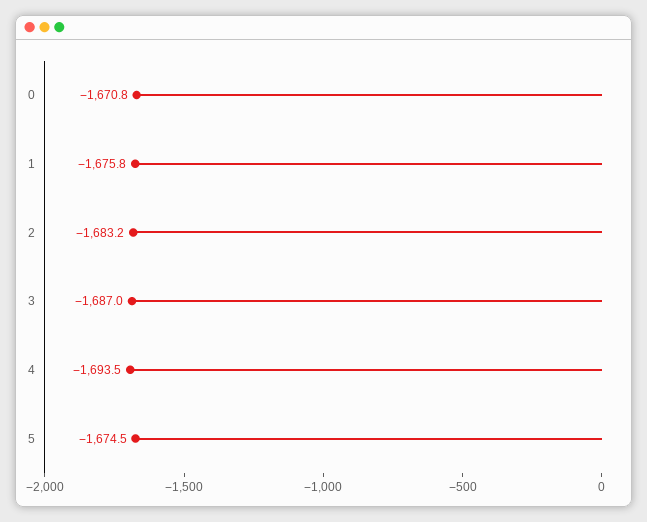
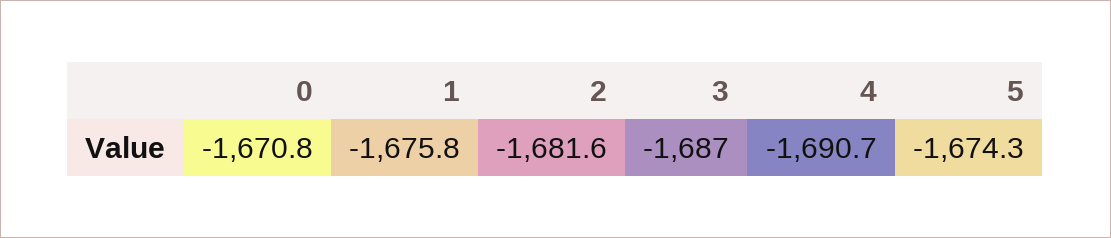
2: -1683.2 -> -1681.6
4: -1693.5 -> -1690.7
5: -1674.5 -> -1674.3

